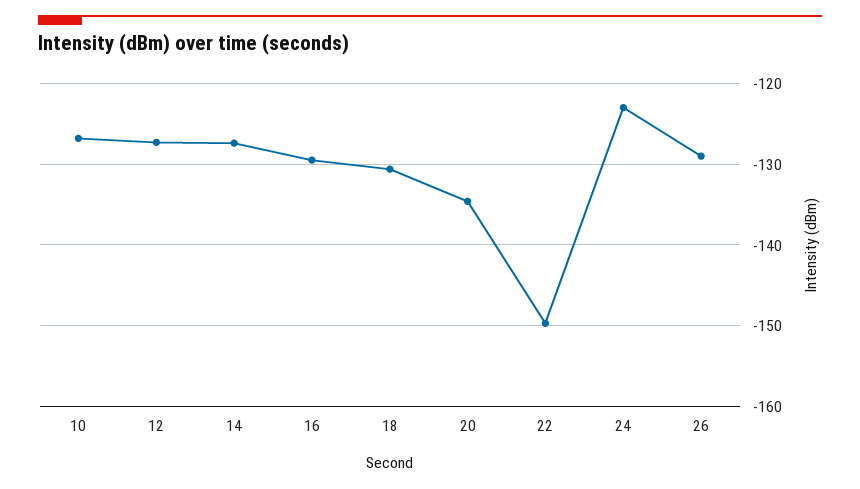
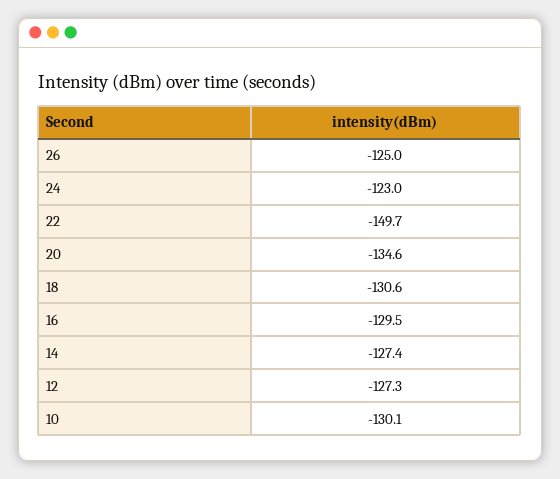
10: -127 -> -130.1
26: -129 -> -125

